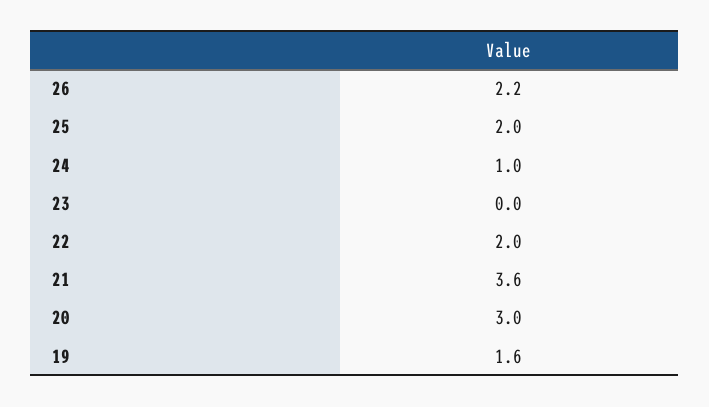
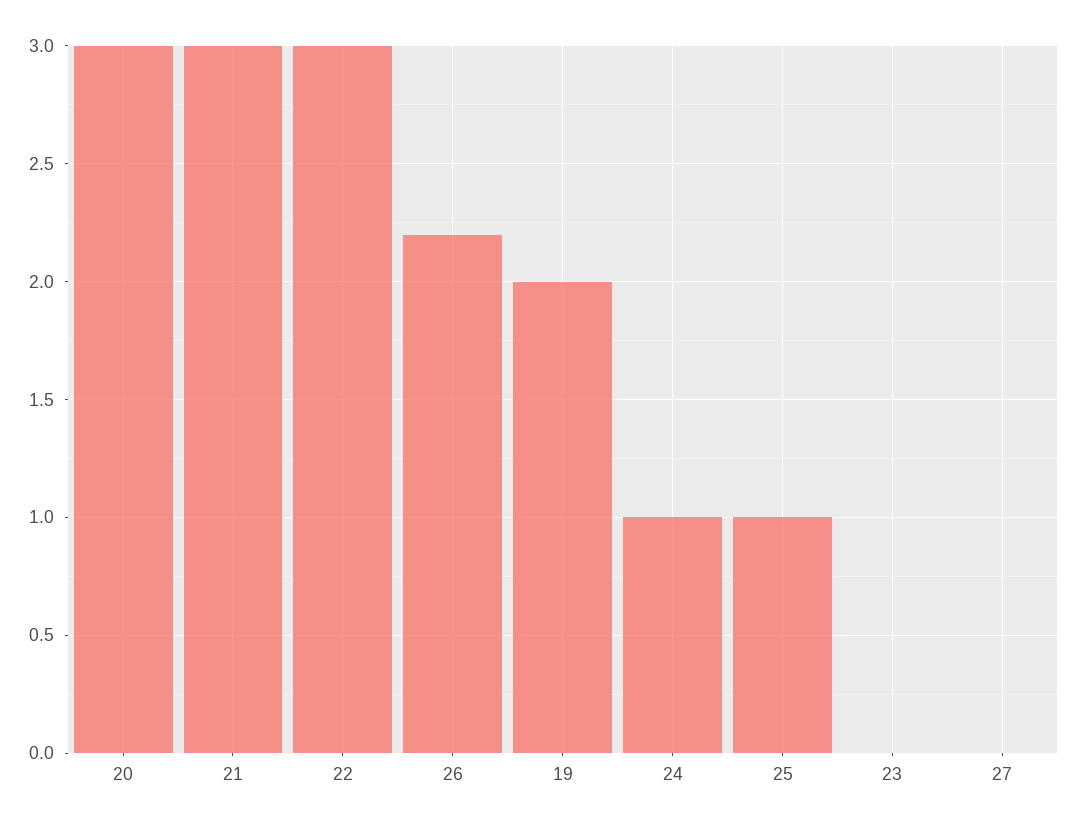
25: 2 -> 1
22: 2 -> 3
21: 3.6 -> 3
19: 1.6 -> 2
27: none -> 0

